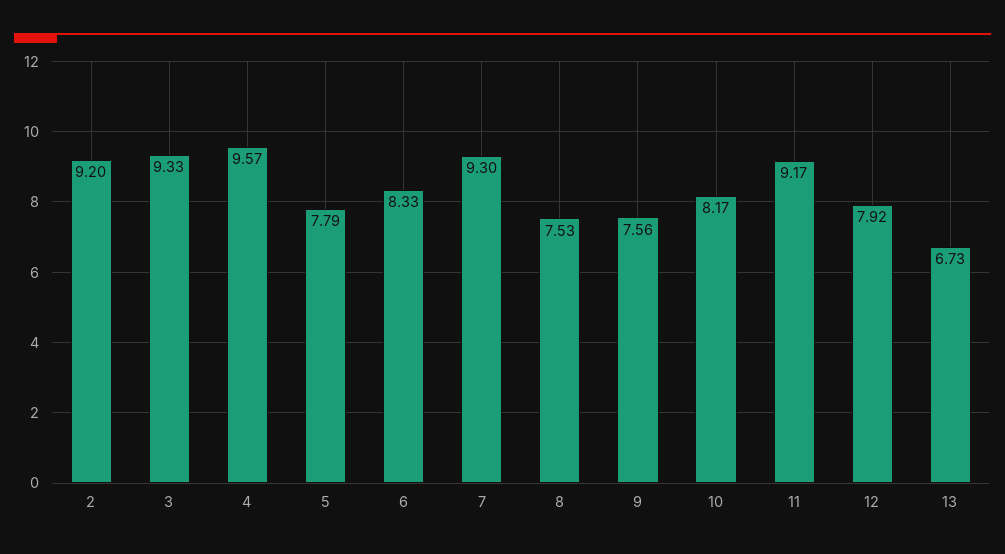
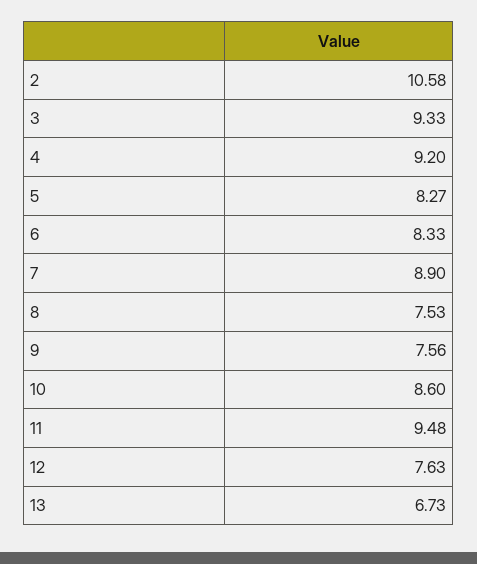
2: 9.2 -> 10.58
4: 9.57 -> 9.2
5: 7.79 -> 8.27
7: 9.3 -> 8.9
10: 8.17 -> 8.6
11: 9.17 -> 9.48
12: 7.92 -> 7.63

